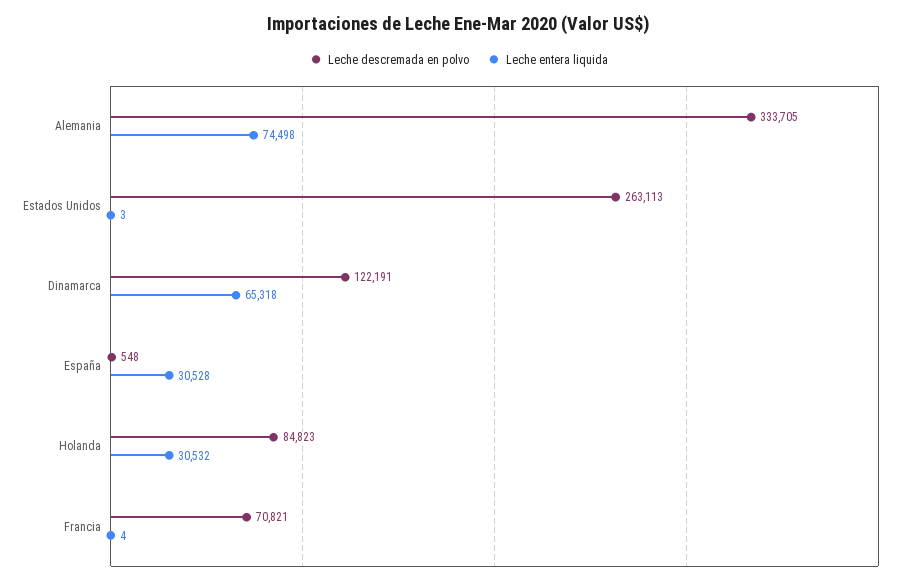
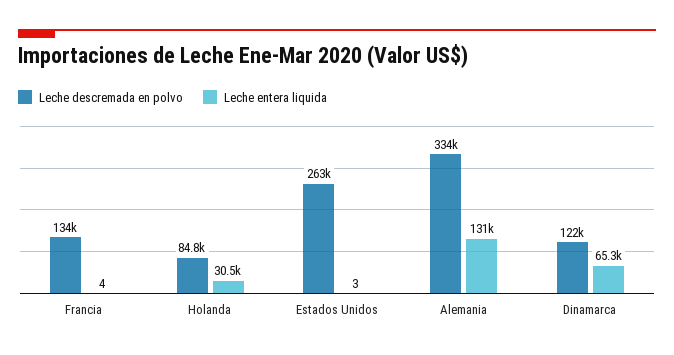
Leche entera liquida, Alemania: 74498 -> 131000
Leche descremada en polvo, España: 548 -> none
Leche entera liquida, España: 30528 -> none
Leche descremada en polvo, Francia: 70821 -> 134000

